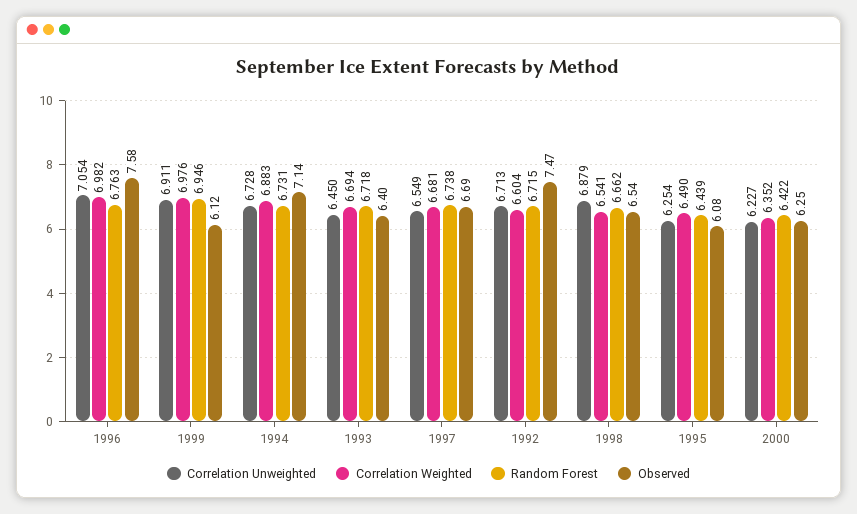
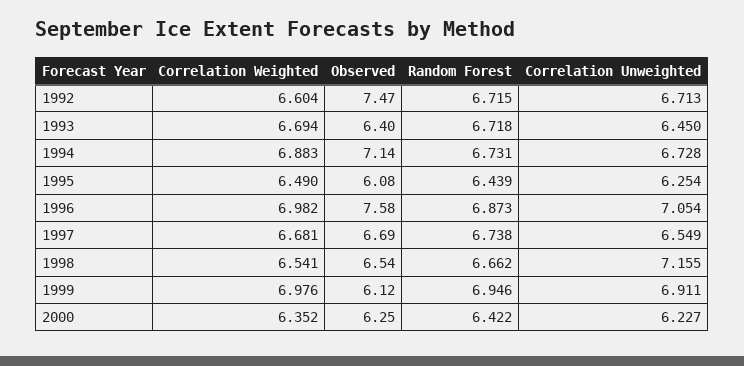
Random Forest, 1996: 6.763 -> 6.873
Correlation Unweighted, 1998: 6.879 -> 7.155

